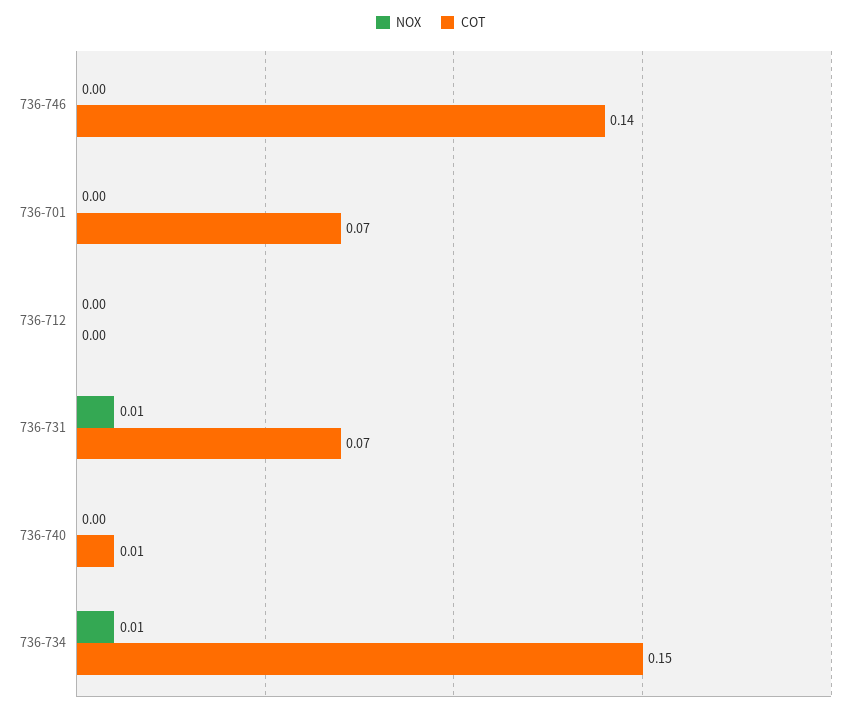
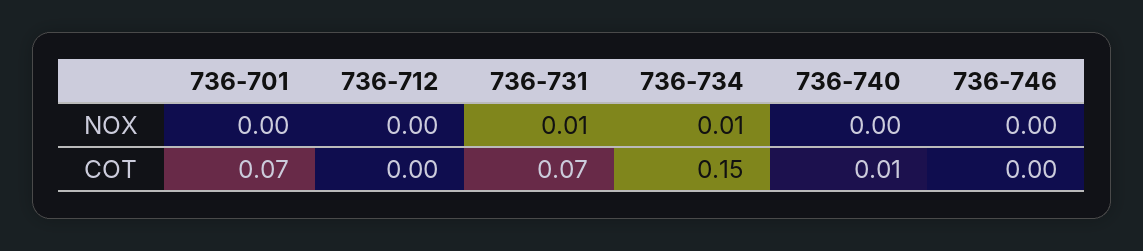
COT, 736-746: 0.14 -> 0

